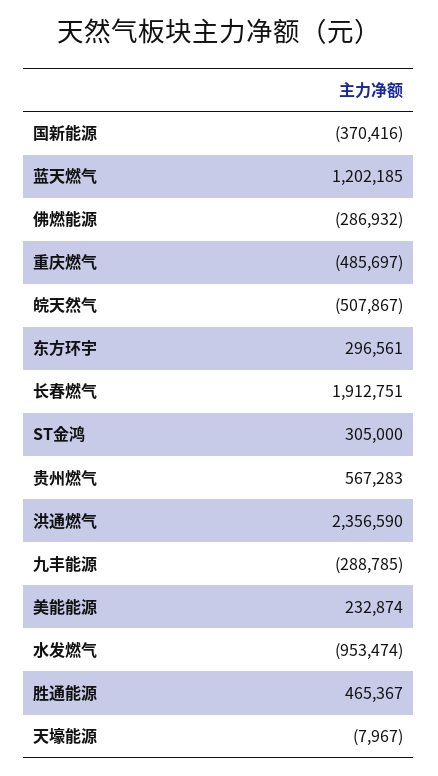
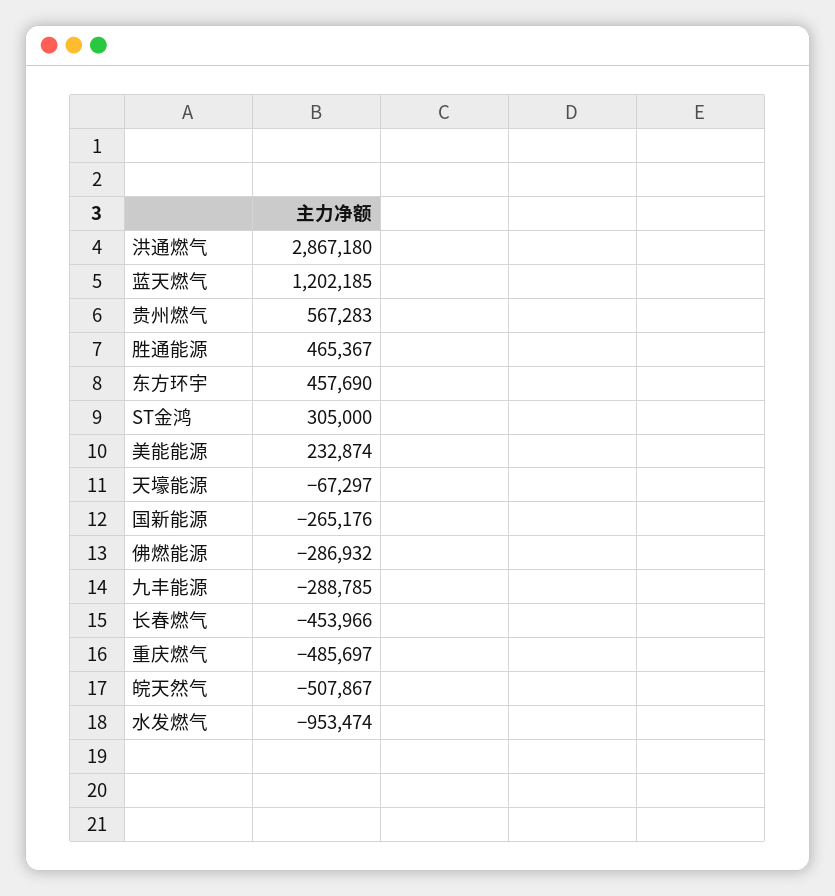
国新能源: -370416 -> -265176
东方环宇: 296561 -> 457690
长春燃气: 1912751 -> -453966
洪通燃气: 2356590 -> 2867180
天壕能源: -7967 -> -67297

